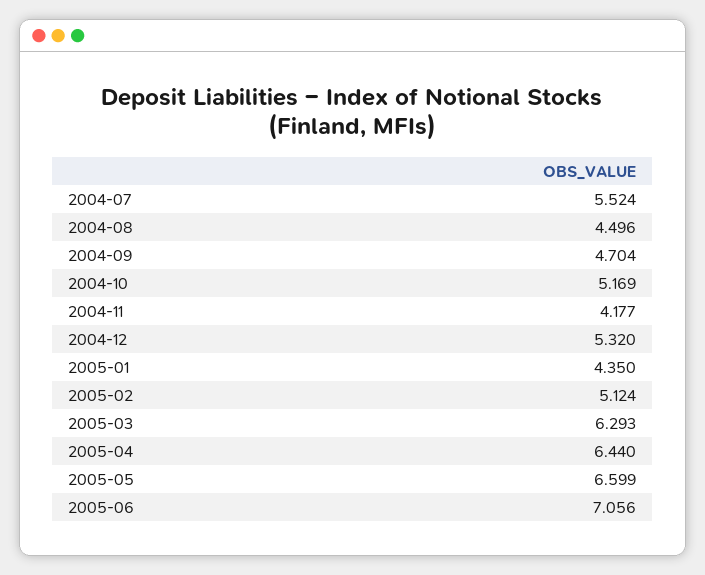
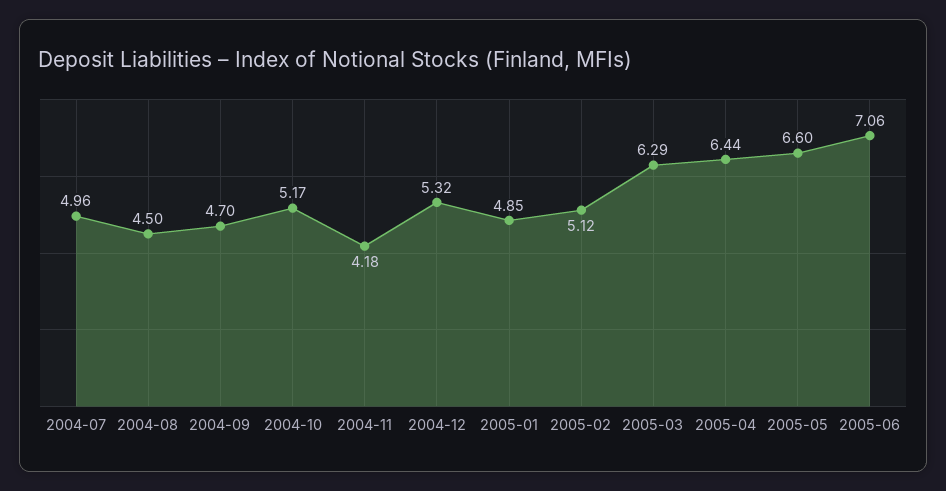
2004-07: 5.524 -> 4.96
2005-01: 4.35 -> 4.85

